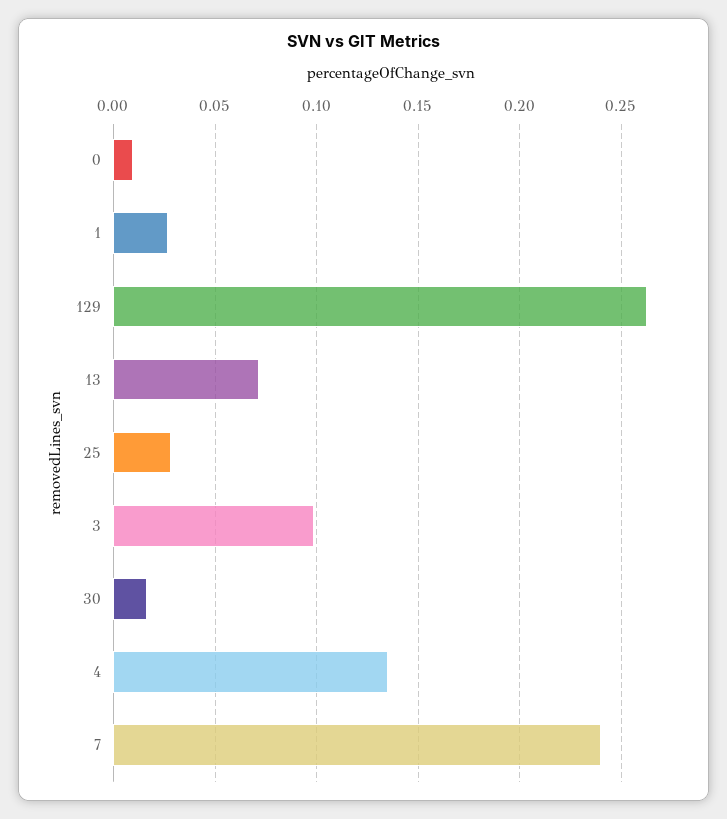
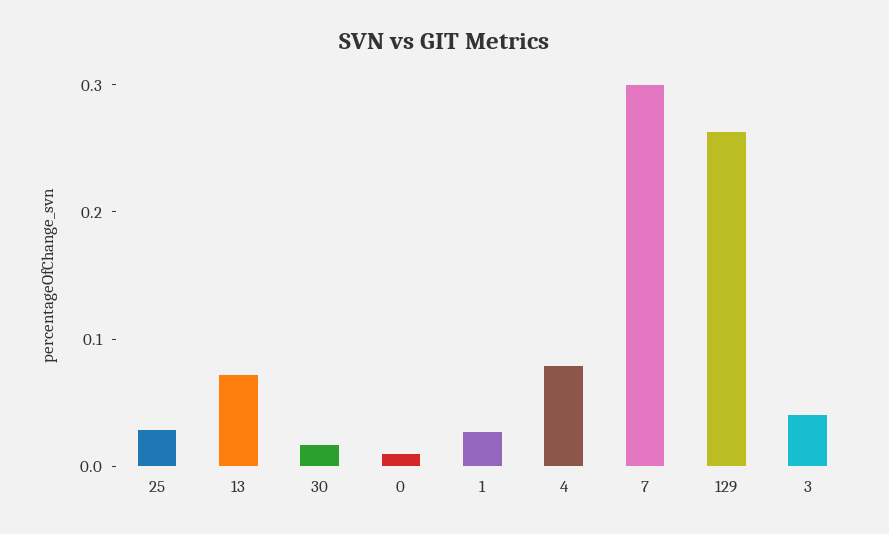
3: 0.1 -> 0.04
4: 0.135 -> 0.08
7: 0.24 -> 0.3

